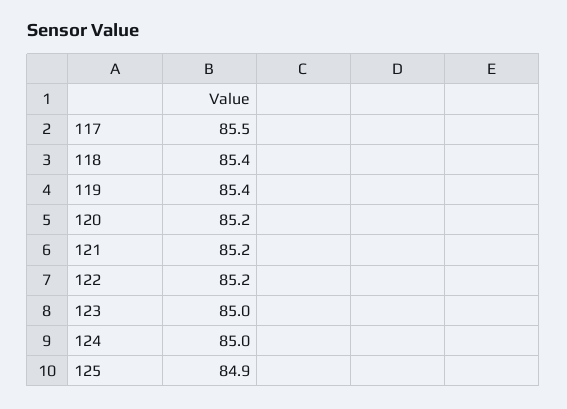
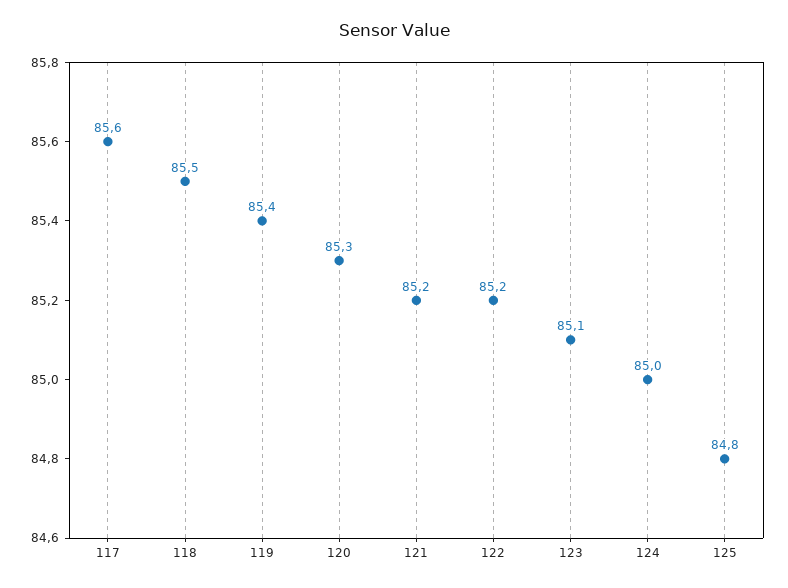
117: 85.5 -> 85.6
118: 85.4 -> 85.5
120: 85.2 -> 85.3
123: 85 -> 85.1
125: 84.9 -> 84.8

